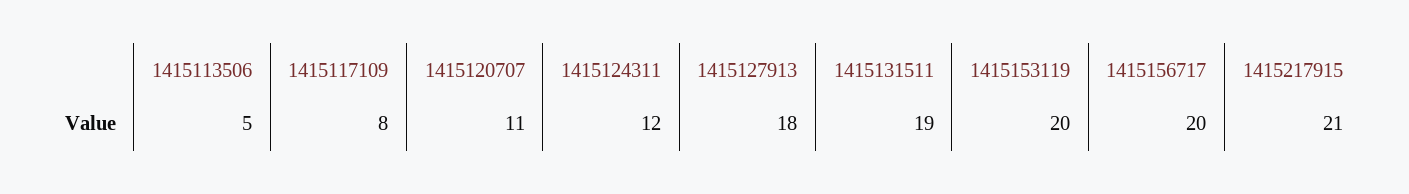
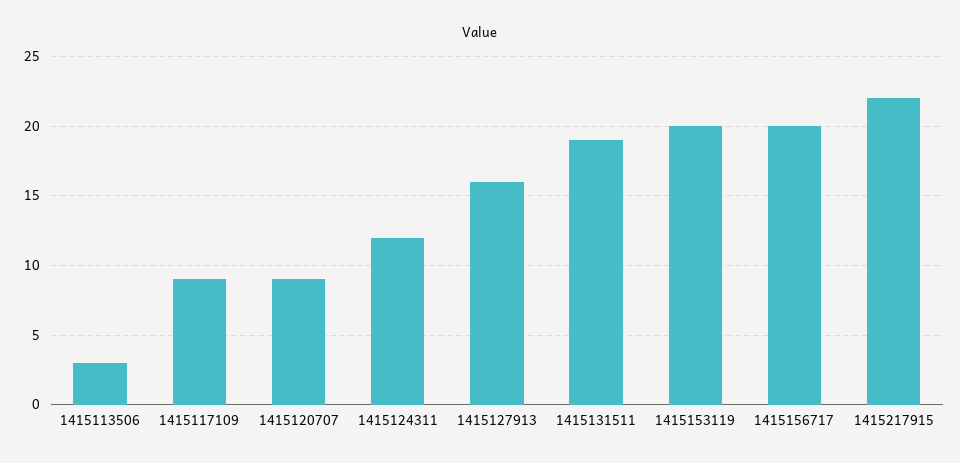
1415113506: 5 -> 3
1415117109: 8 -> 9
1415120707: 11 -> 9
1415127913: 18 -> 16
1415217915: 21 -> 22

